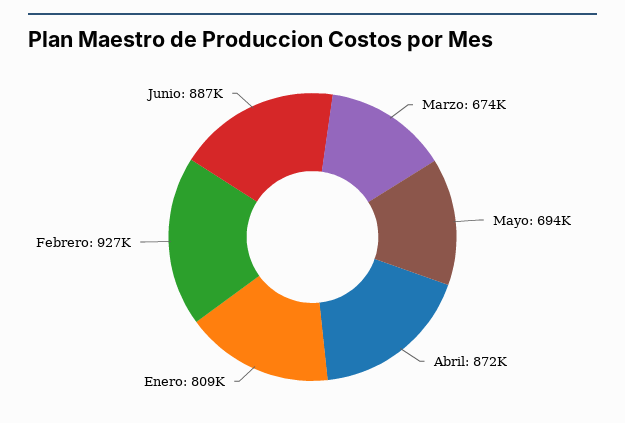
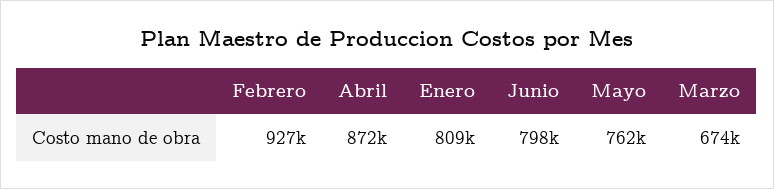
Mayo: 694000 -> 762000
Junio: 887000 -> 798000

